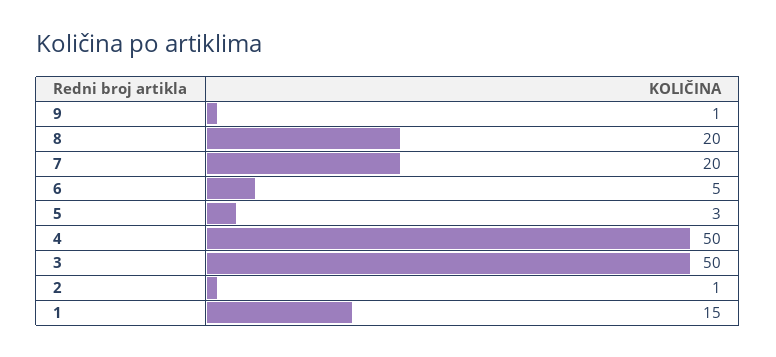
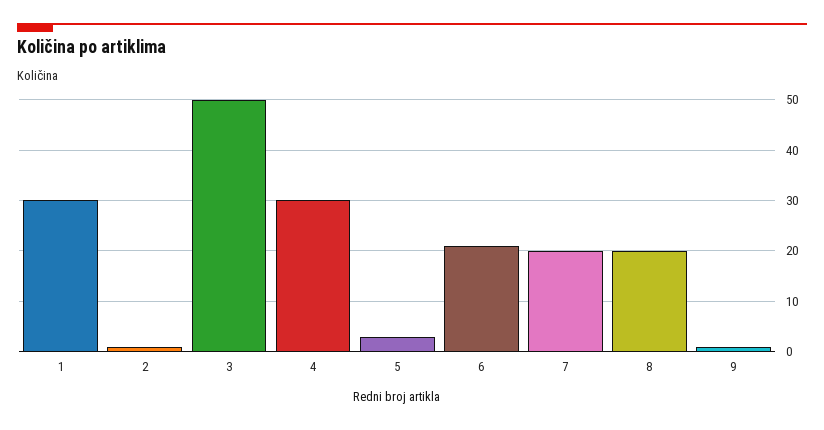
6: 5 -> 20
4: 50 -> 30
1: 15 -> 30

